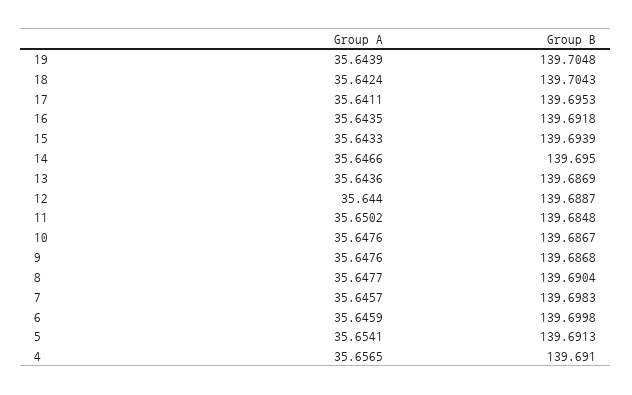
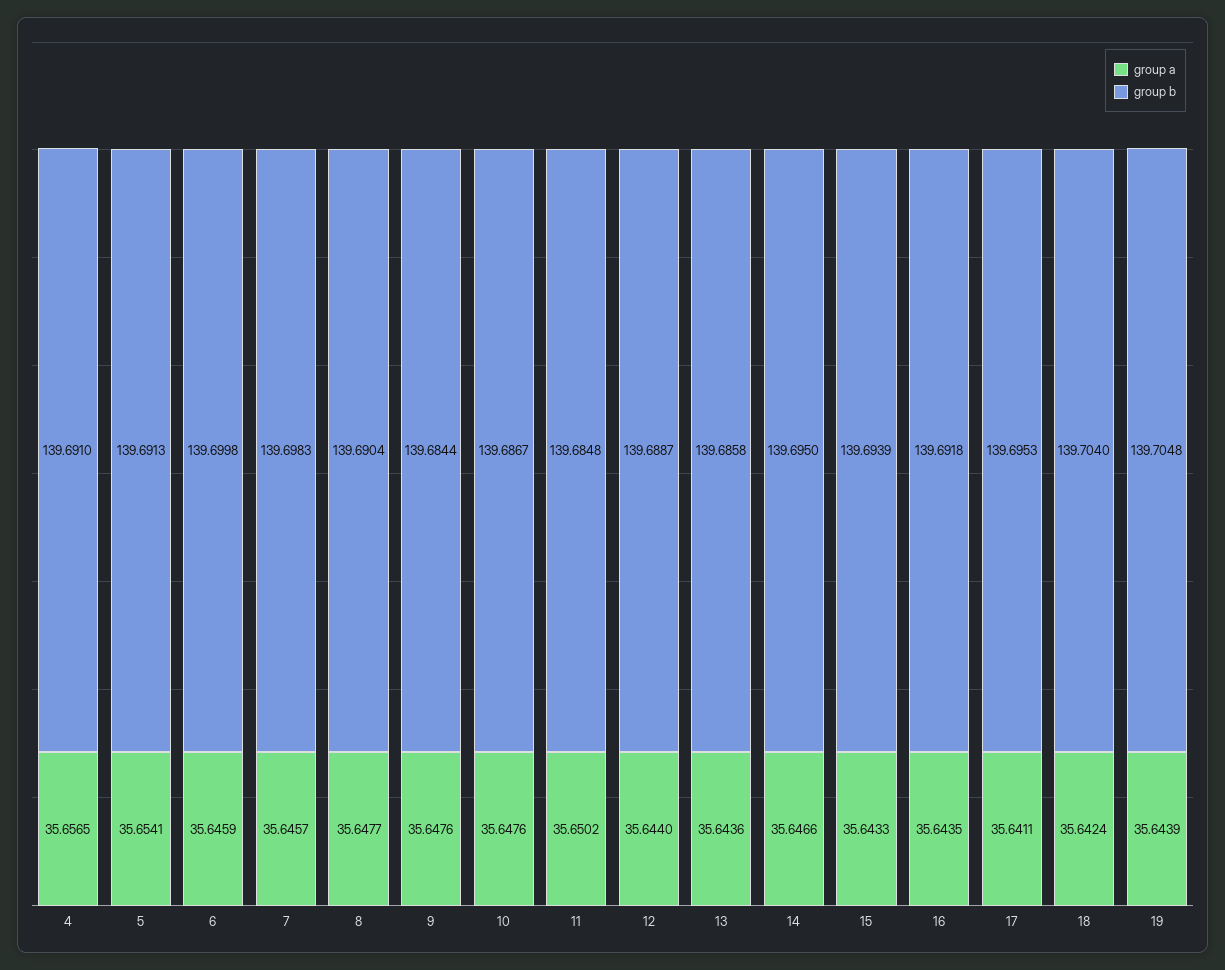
Group B, 18: 139.7043 -> 139.704
Group B, 13: 139.6869 -> 139.6858
Group B, 9: 139.6868 -> 139.6844

